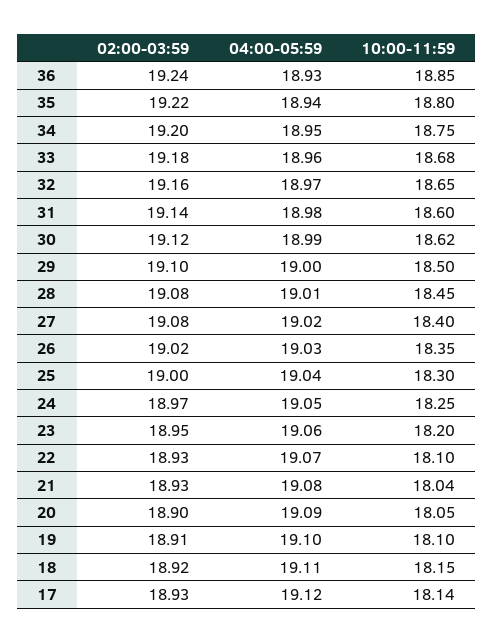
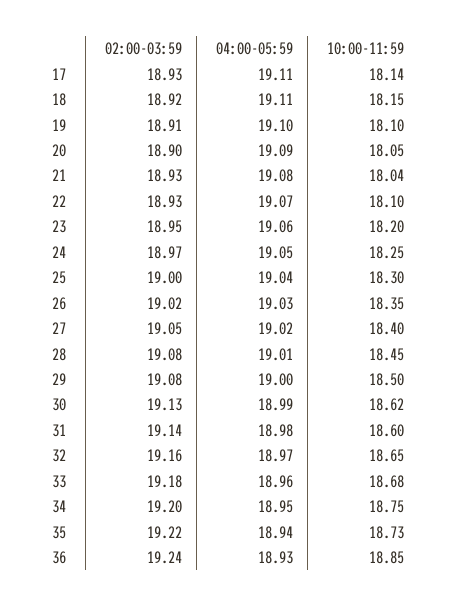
10:00-11:59, 35: 18.8 -> 18.73
02:00-03:59, 30: 19.12 -> 19.13
02:00-03:59, 29: 19.1 -> 19.08
02:00-03:59, 27: 19.08 -> 19.05
04:00-05:59, 17: 19.12 -> 19.11

